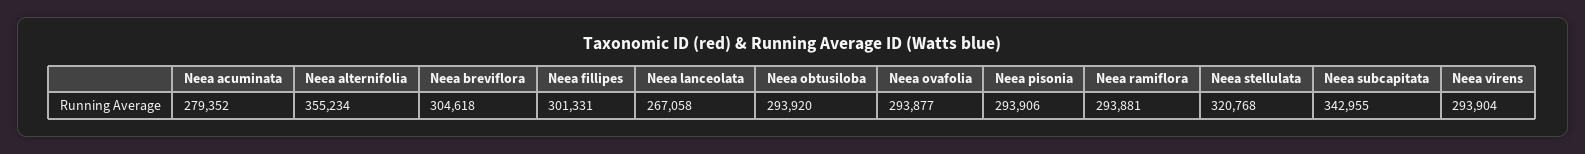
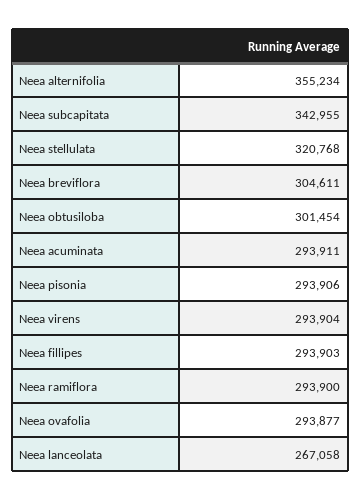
Neea acuminata: 279352 -> 293911
Neea breviflora: 304618 -> 304611
Neea fillipes: 301331 -> 293903
Neea obtusiloba: 293920 -> 301454
Neea ramiflora: 293881 -> 293900

